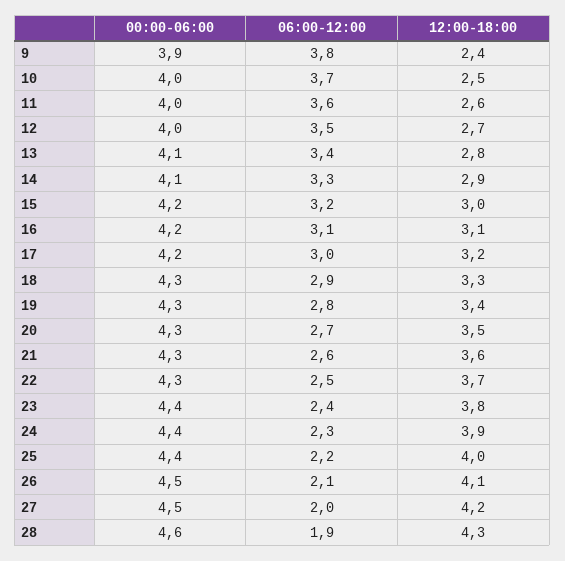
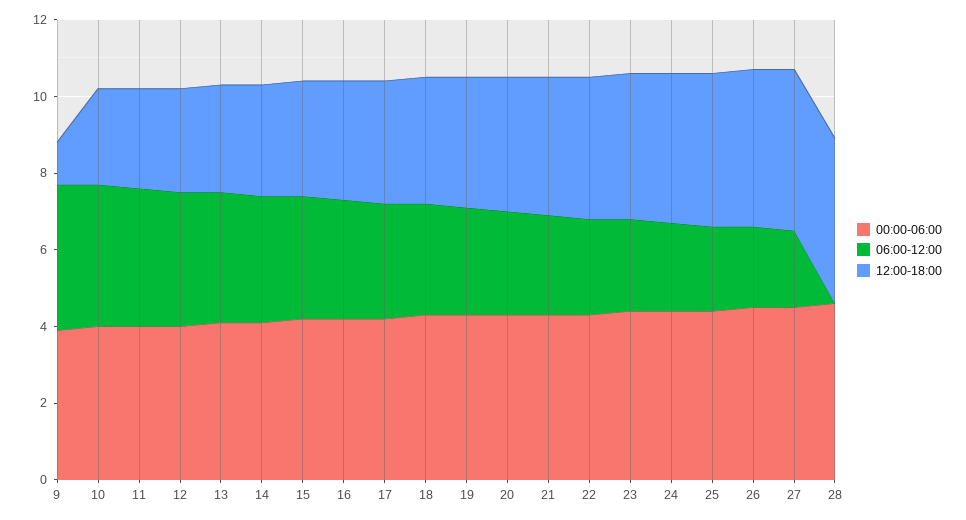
12:00-18:00, 9: 2.4 -> 1
06:00-12:00, 28: 1.9 -> 0

